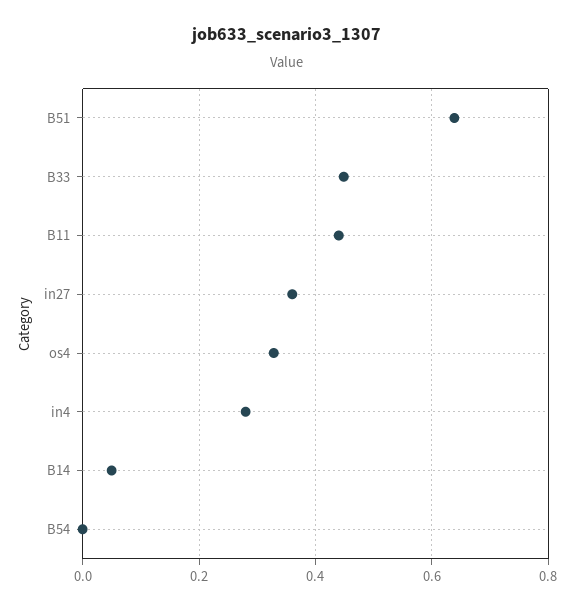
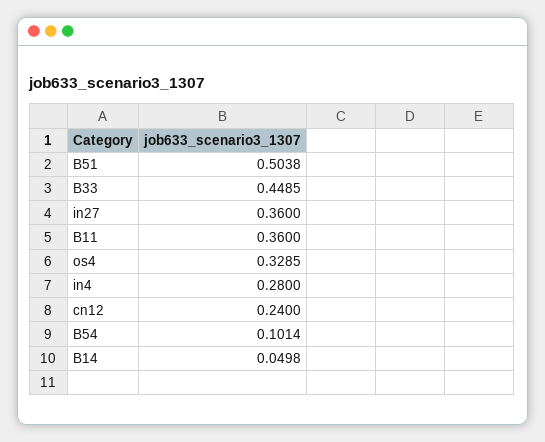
B51: 0.64 -> 0.5038
B11: 0.44 -> 0.36
B54: 0 -> 0.1014
cn12: none -> 0.24

